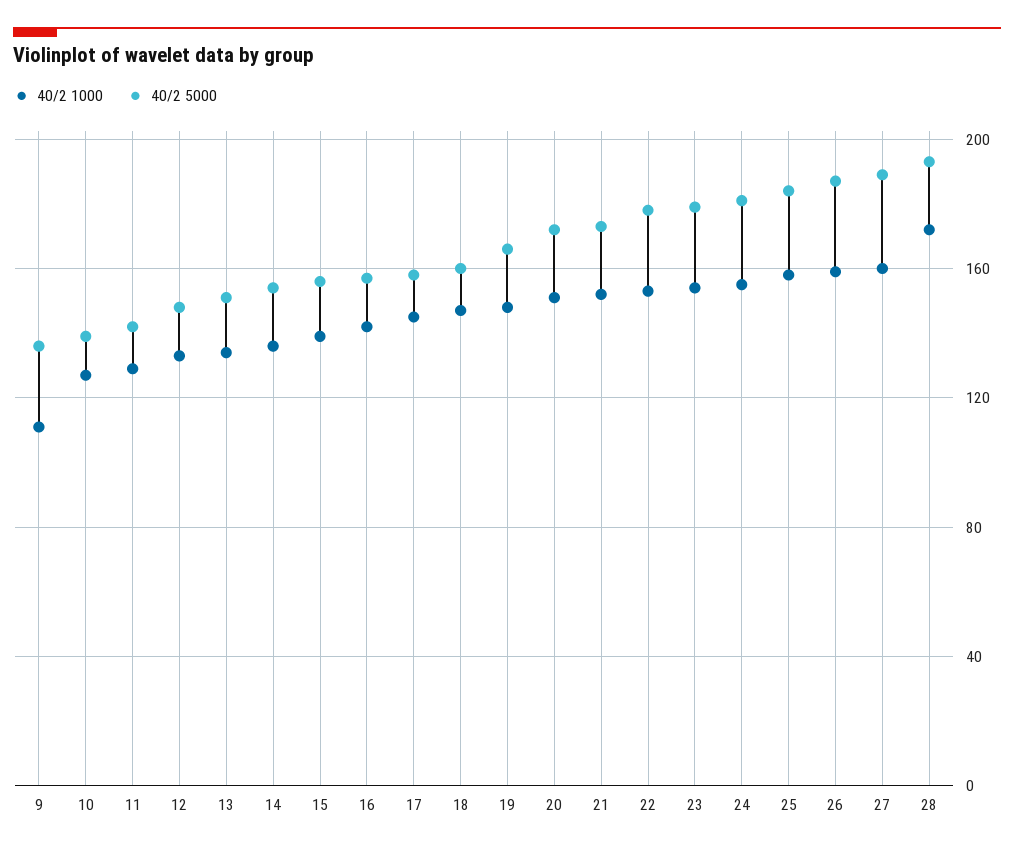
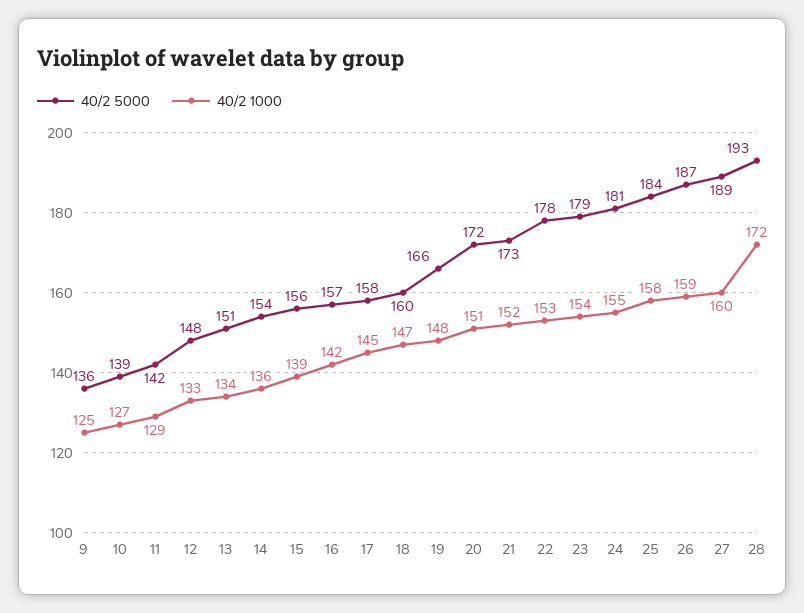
40/2 1000, 9: 110 -> 125

